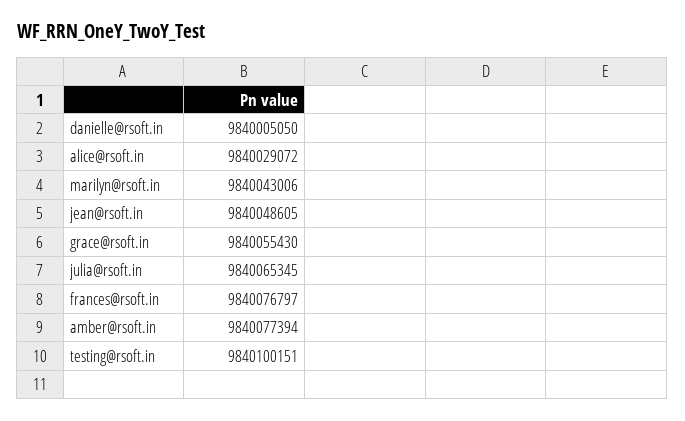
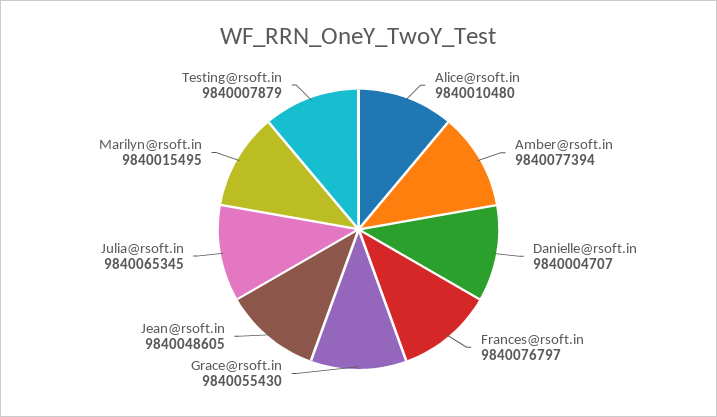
danielle@rsoft.in: 9840005050 -> 9840004707
alice@rsoft.in: 9840029072 -> 9840010480
marilyn@rsoft.in: 9840043006 -> 9840015495
testing@rsoft.in: 9840100151 -> 9840007879

